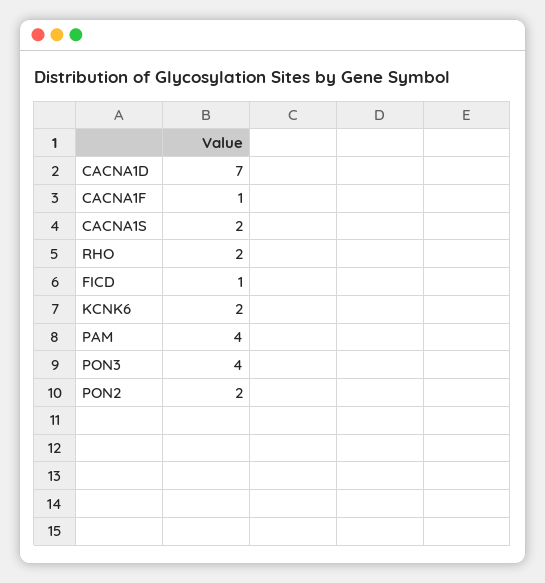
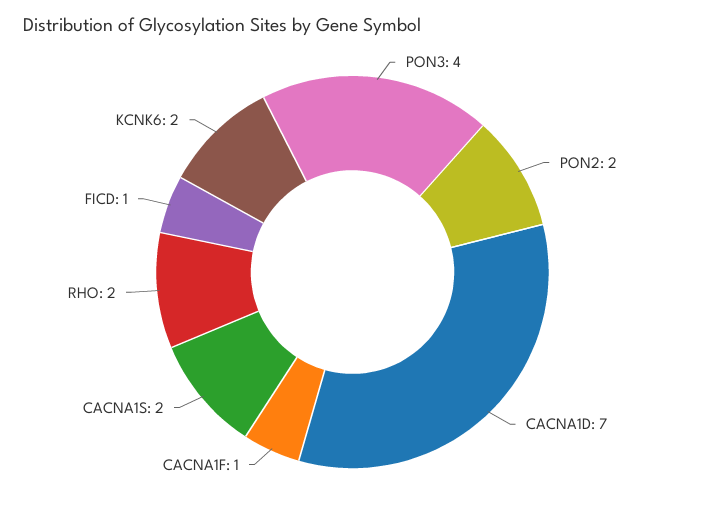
PAM: 4 -> none

